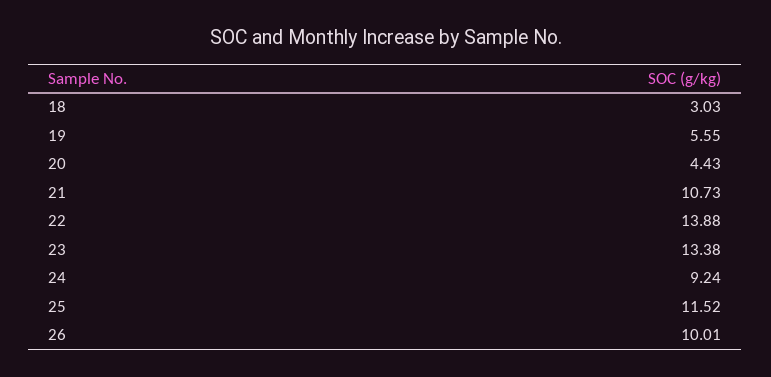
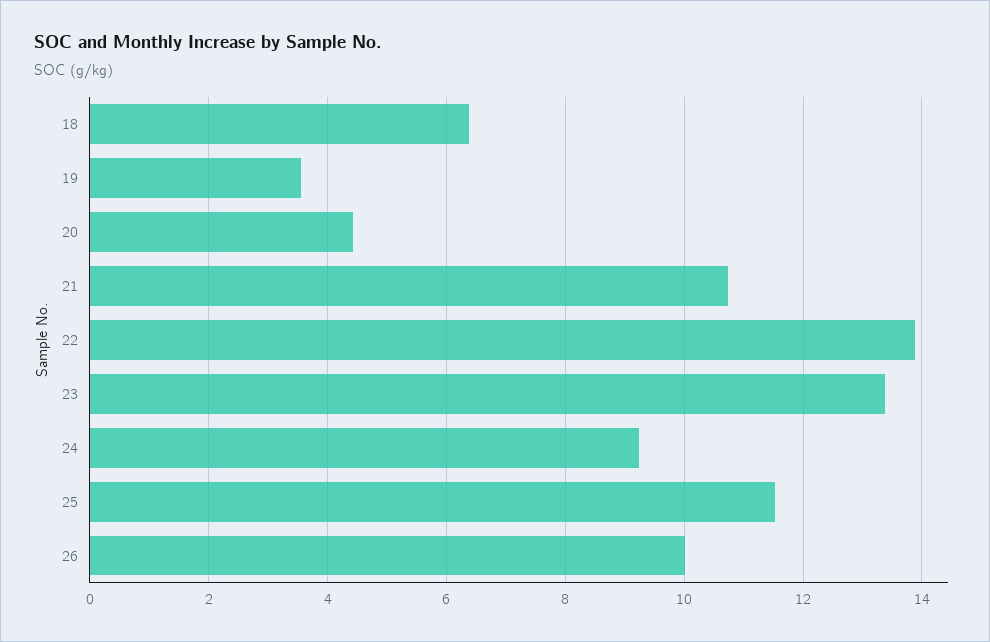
18: 3.03 -> 6.4
19: 5.55 -> 3.6

